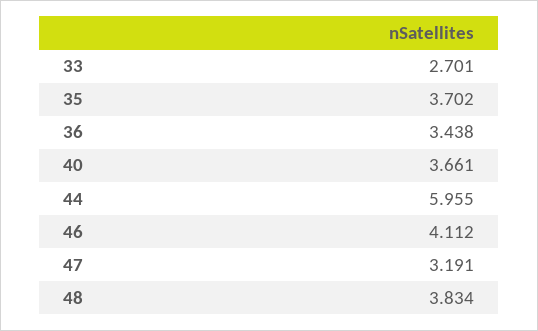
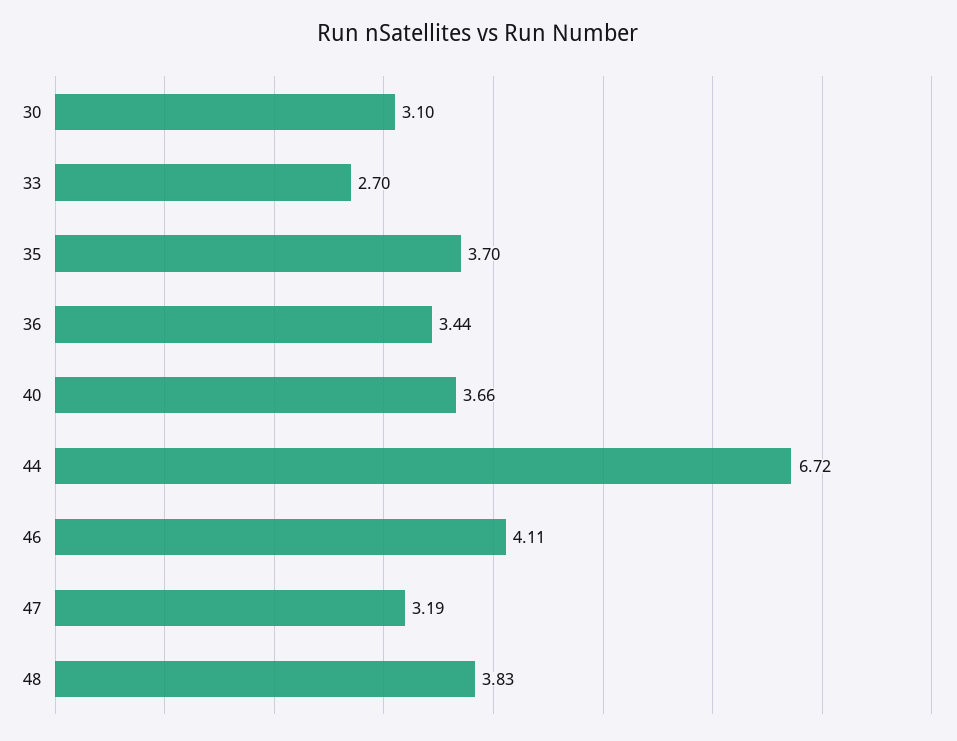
44: 5.955 -> 6.72
30: none -> 3.1

